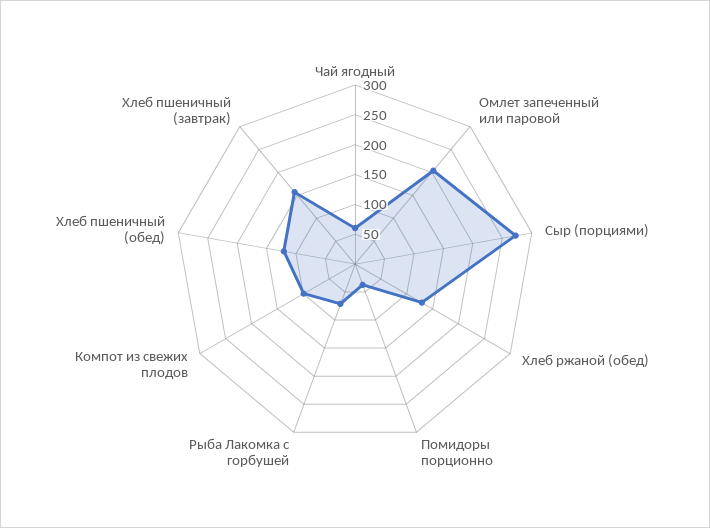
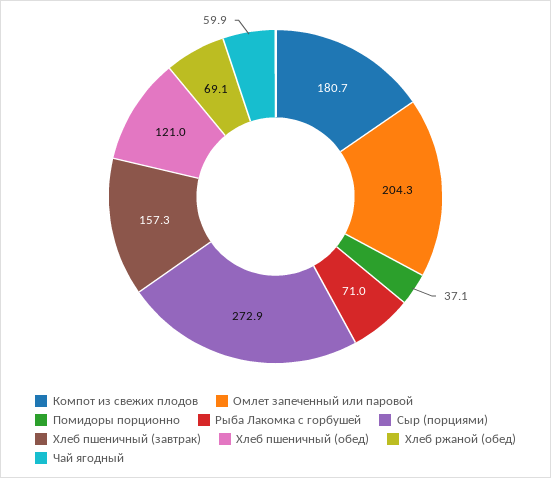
Хлеб ржаной (обед): 125 -> 69.1
Компот из свежих плодов: 100 -> 180.7

